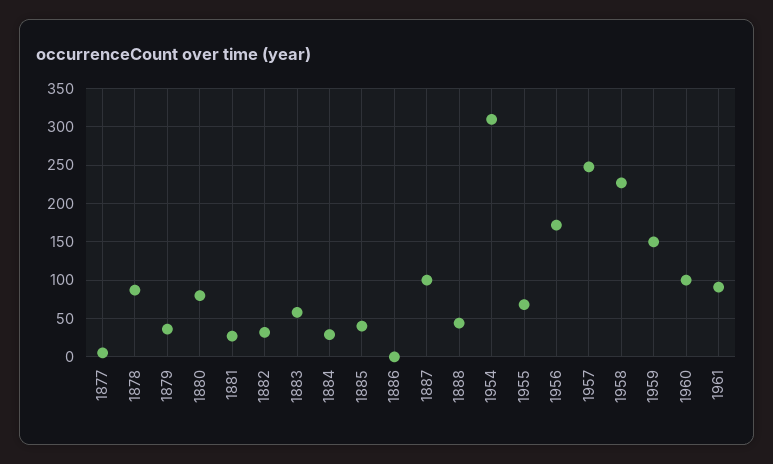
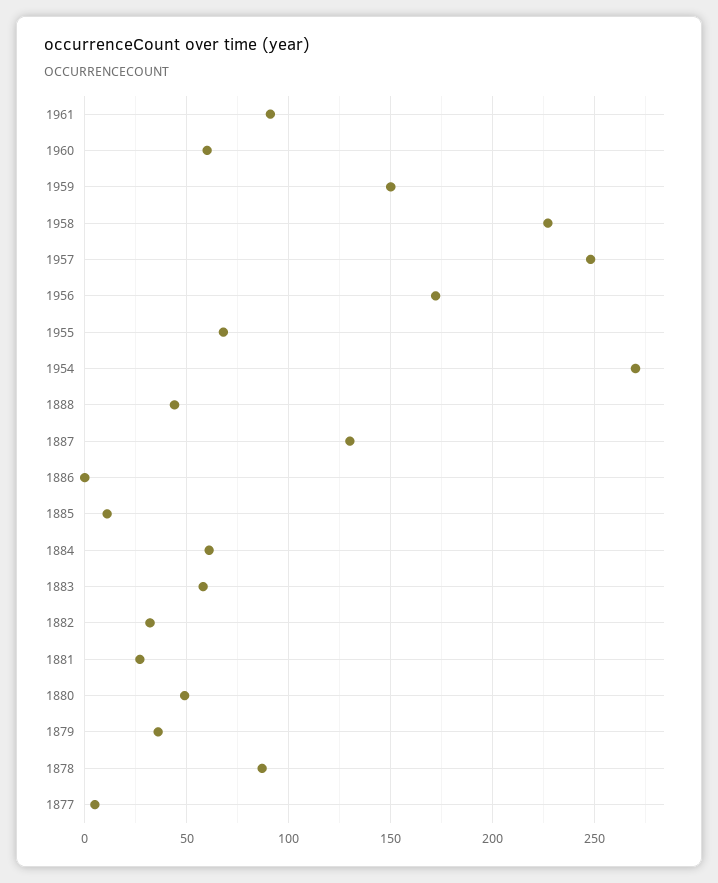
1880: 80 -> 50
1884: 30 -> 60
1885: 40 -> 10
1887: 100 -> 130
1954: 310 -> 270
1960: 100 -> 60

